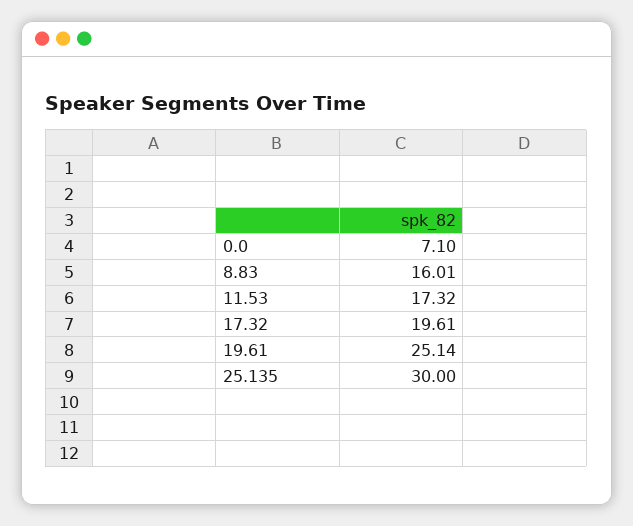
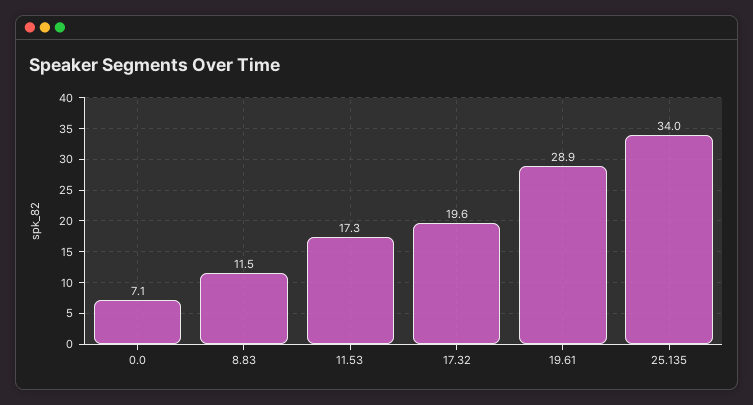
8.83: 16.01 -> 11.5
19.61: 25.14 -> 28.9
25.135: 30 -> 34

